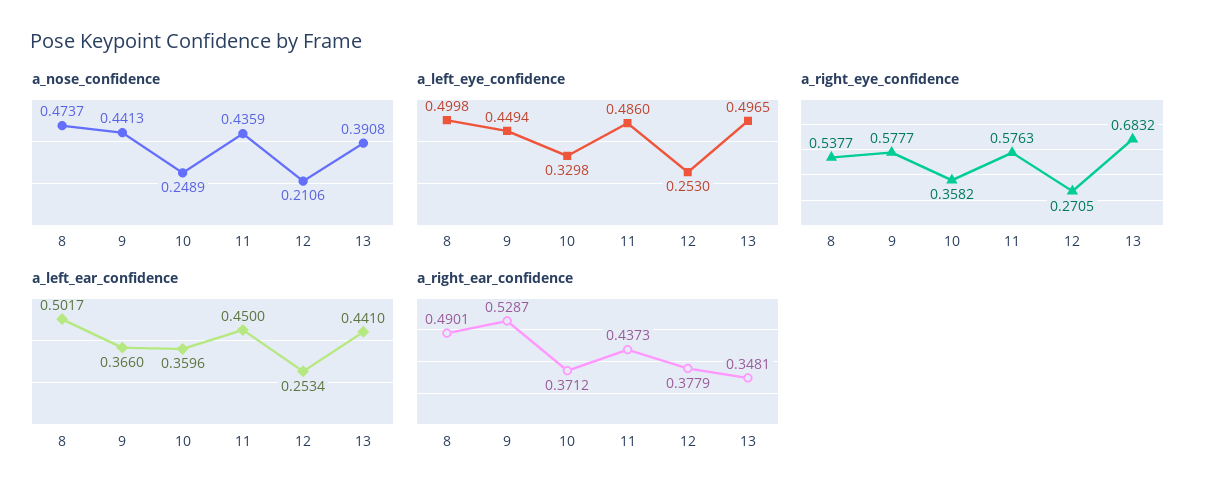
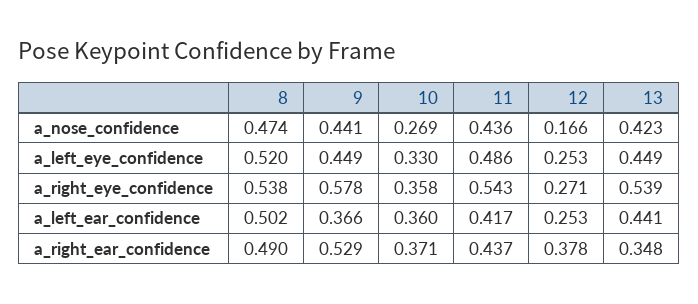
a_nose_confidence, 10: 0.2489 -> 0.269
a_nose_confidence, 12: 0.2106 -> 0.166
a_nose_confidence, 13: 0.3908 -> 0.423
a_left_eye_confidence, 8: 0.4998 -> 0.52
a_left_eye_confidence, 13: 0.4965 -> 0.449
a_right_eye_confidence, 11: 0.5763 -> 0.543
a_right_eye_confidence, 13: 0.6832 -> 0.539
a_left_ear_confidence, 11: 0.45 -> 0.417

